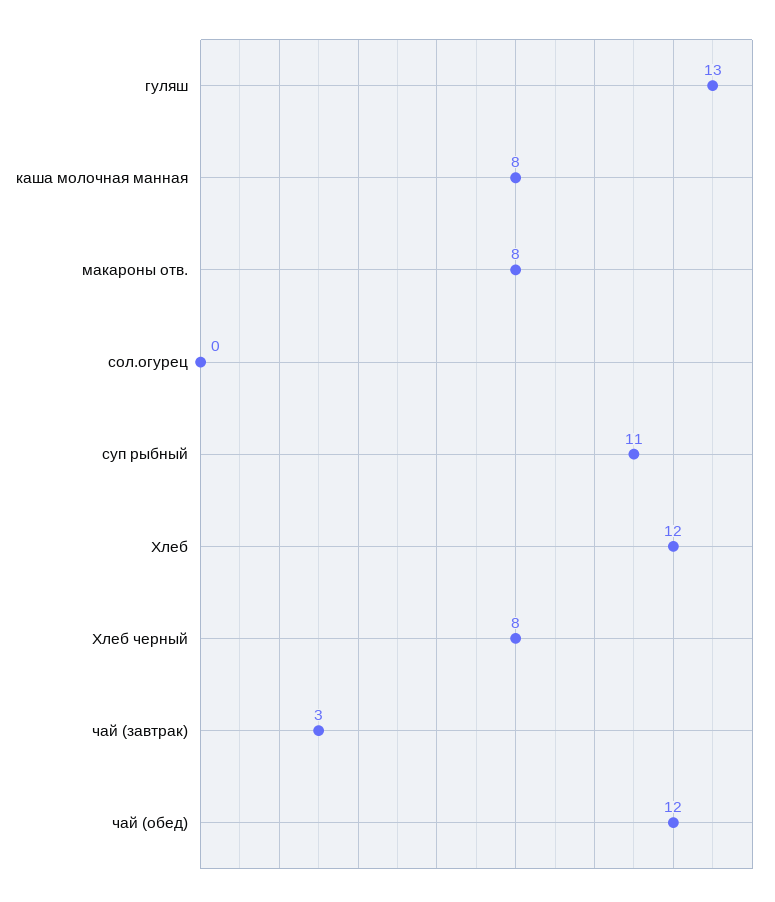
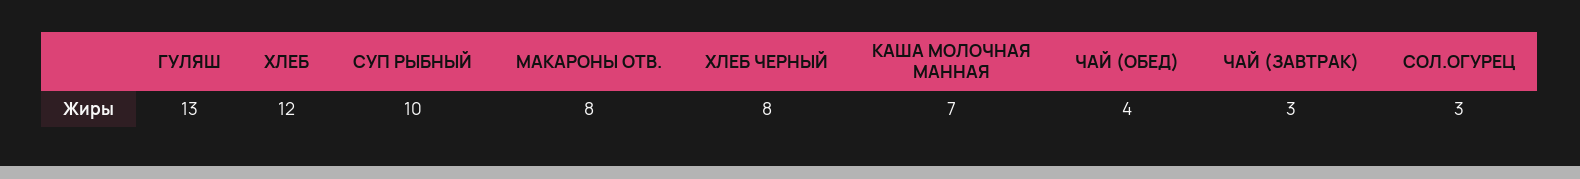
каша молочная манная: 8 -> 7
сол.огурец: 0 -> 3
суп рыбный: 11 -> 10
чай (обед): 12 -> 4

